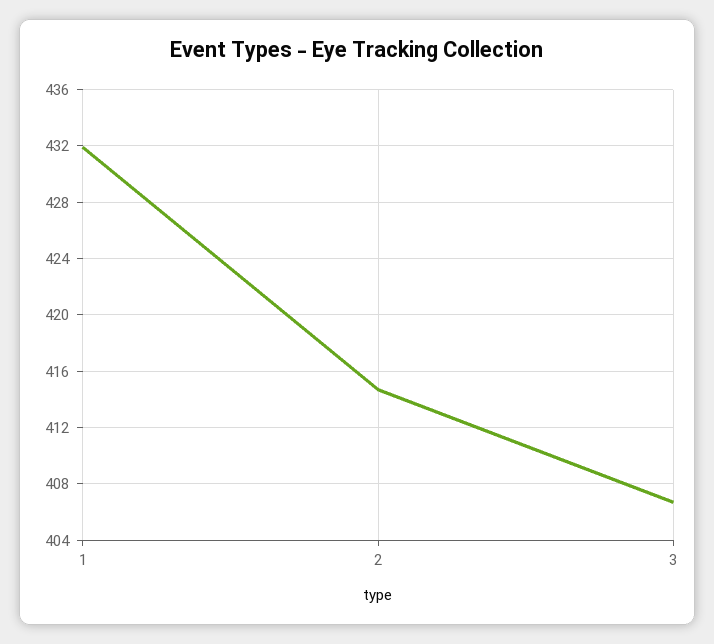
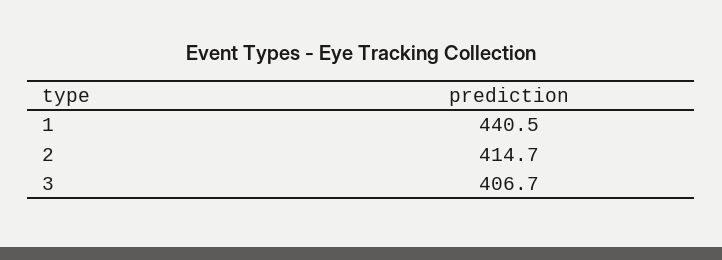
1: 432 -> 440.5

